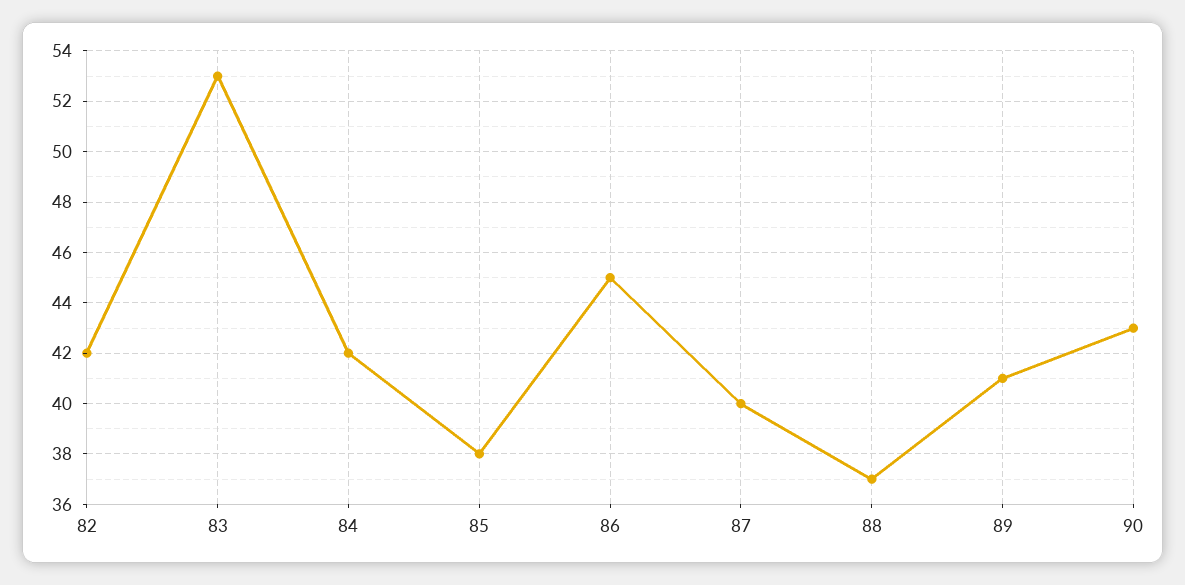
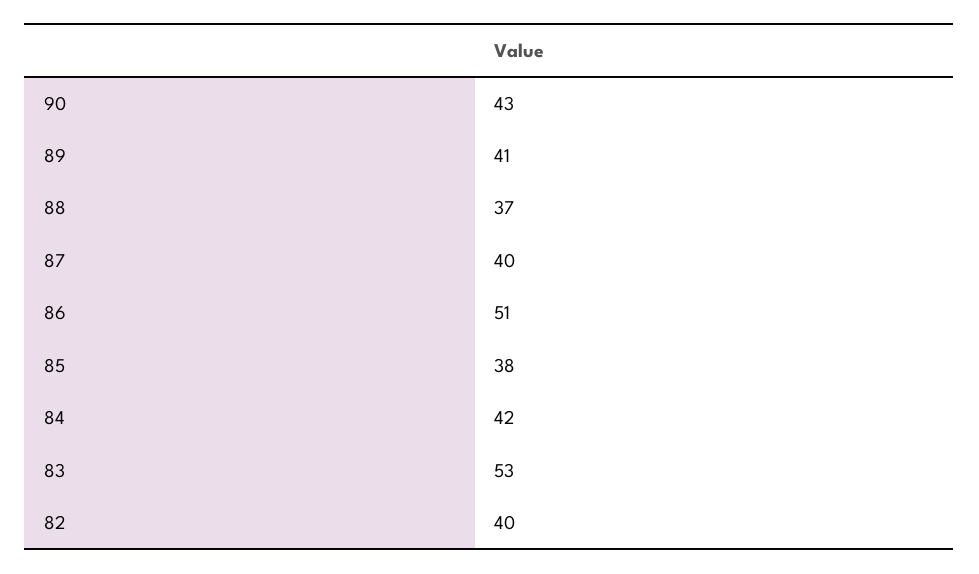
82: 42 -> 40
86: 45 -> 51

